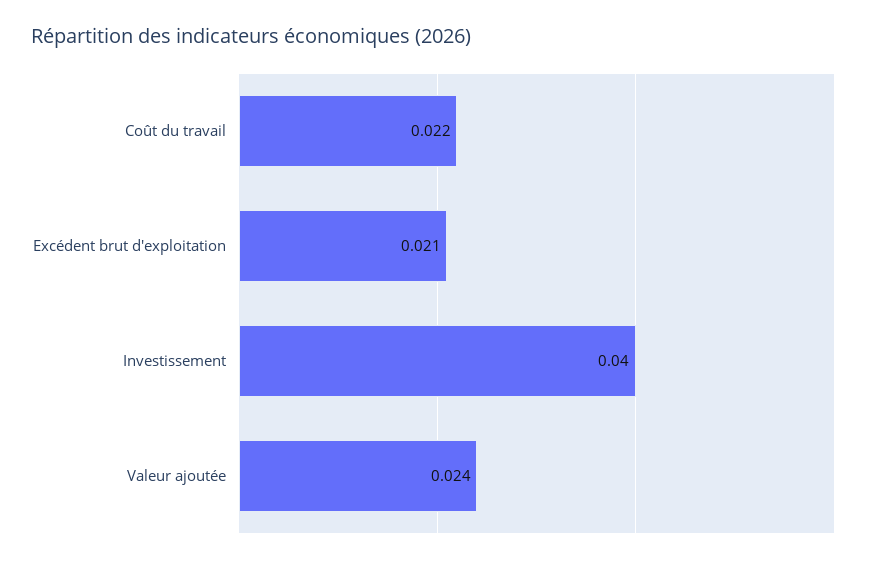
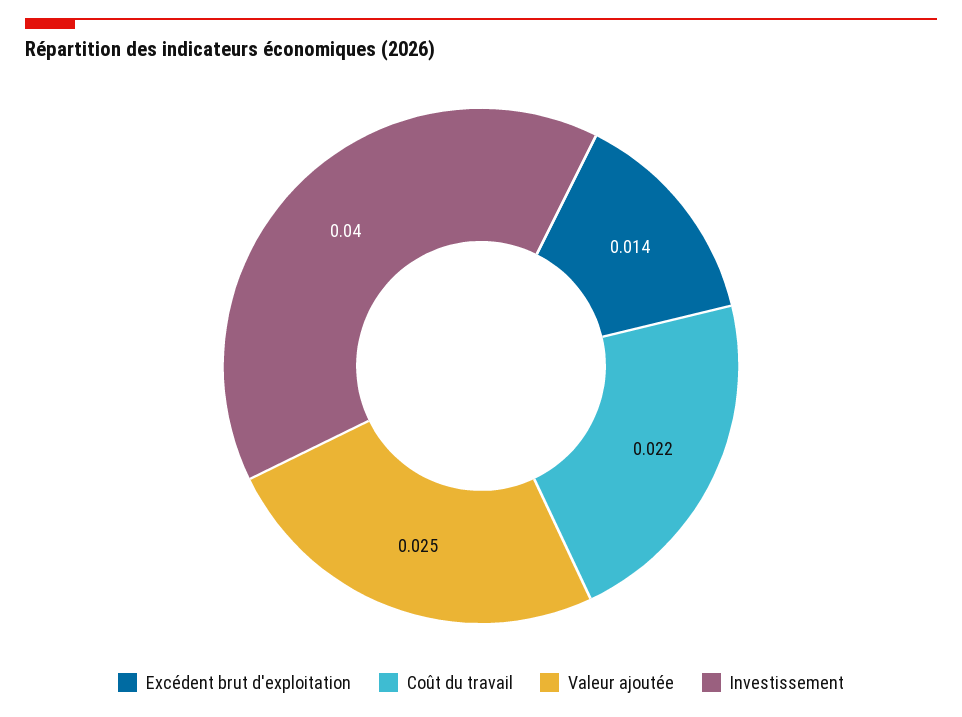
Excédent brut d'exploitation: 0.021 -> 0.014
Valeur ajoutée: 0.024 -> 0.025

